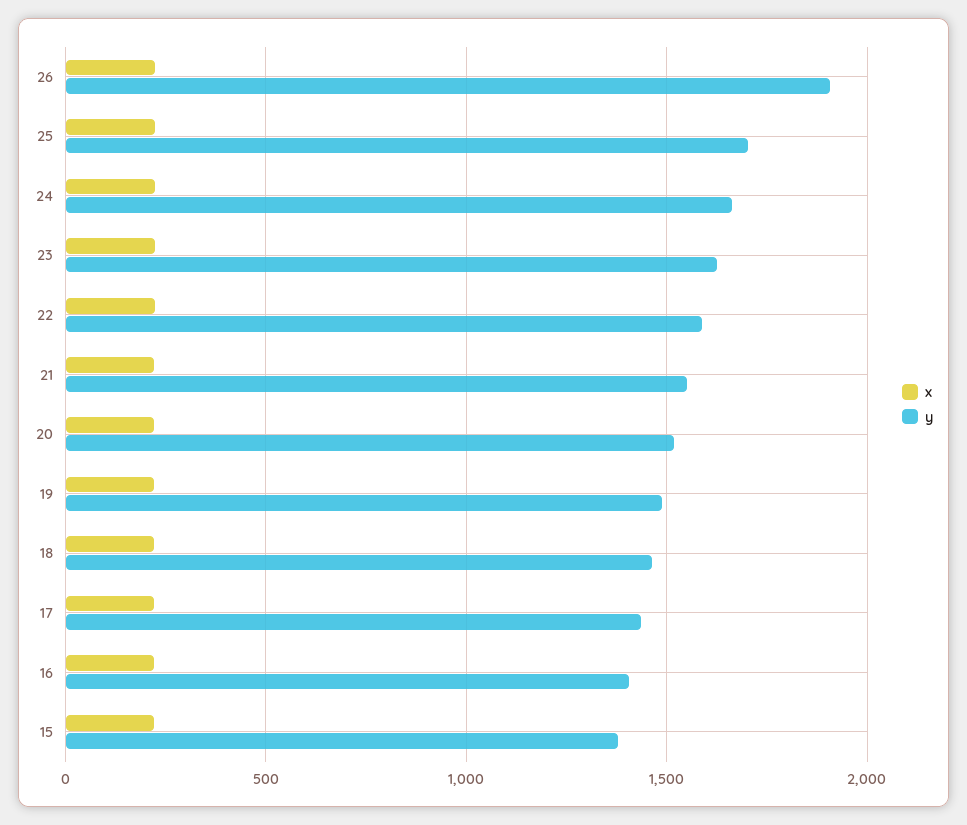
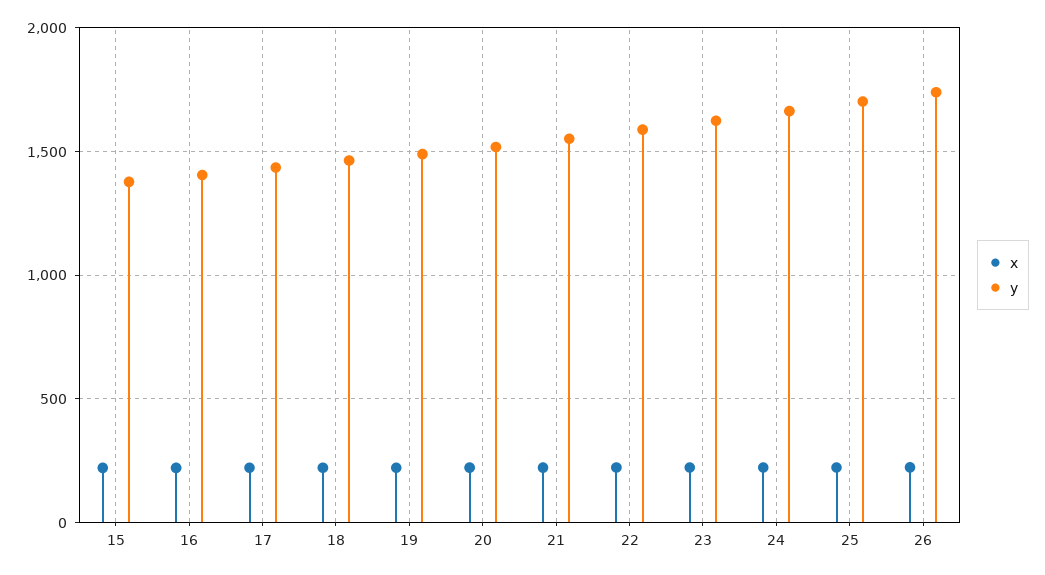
y, 26: 1900 -> 1750

